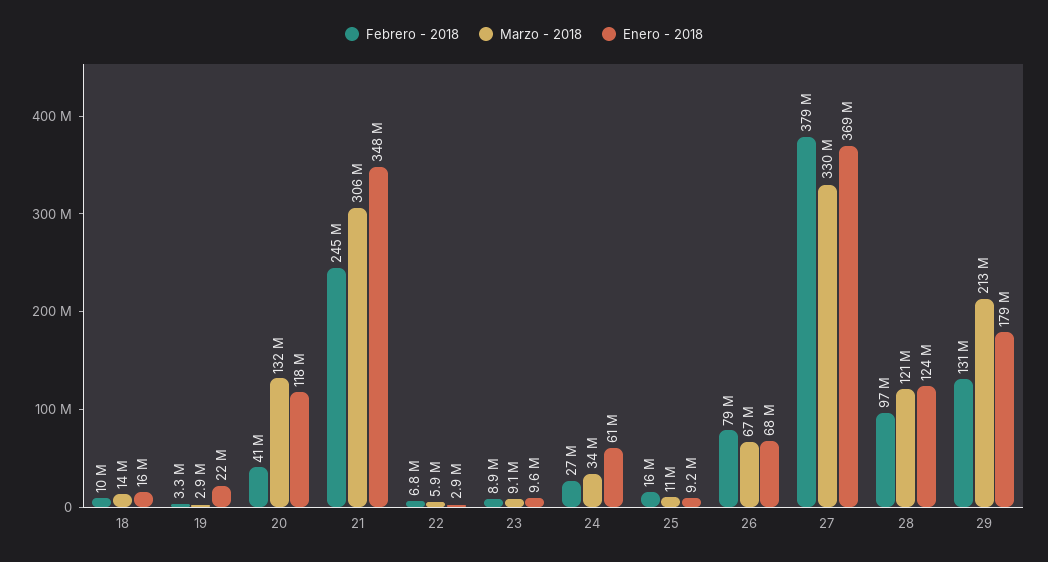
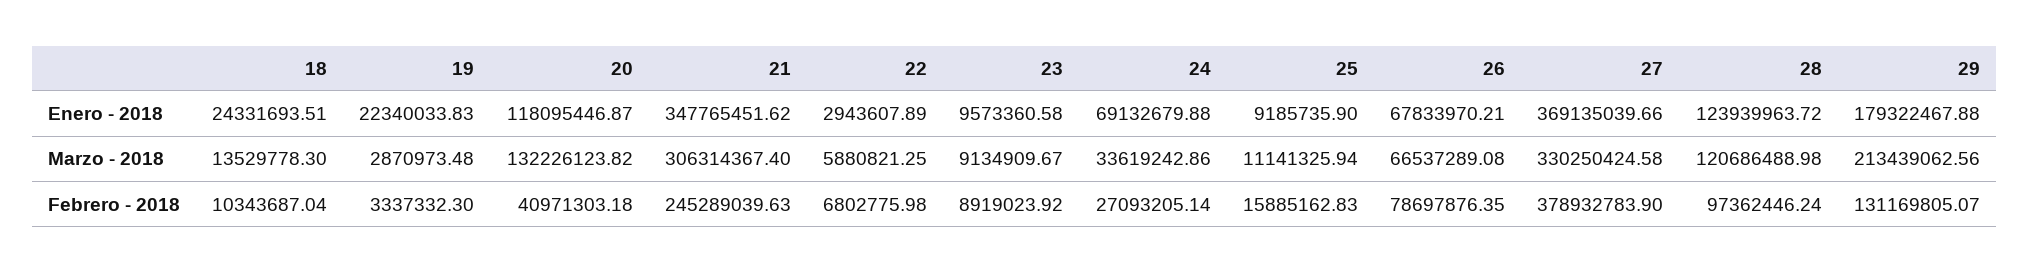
Enero - 2018, 18: 16000000 -> 24331693.51
Enero - 2018, 24: 61000000 -> 69132679.88

